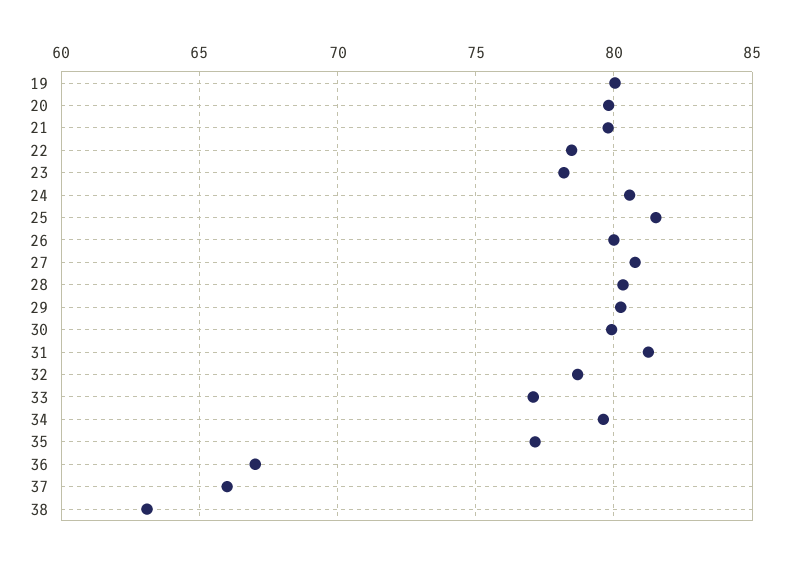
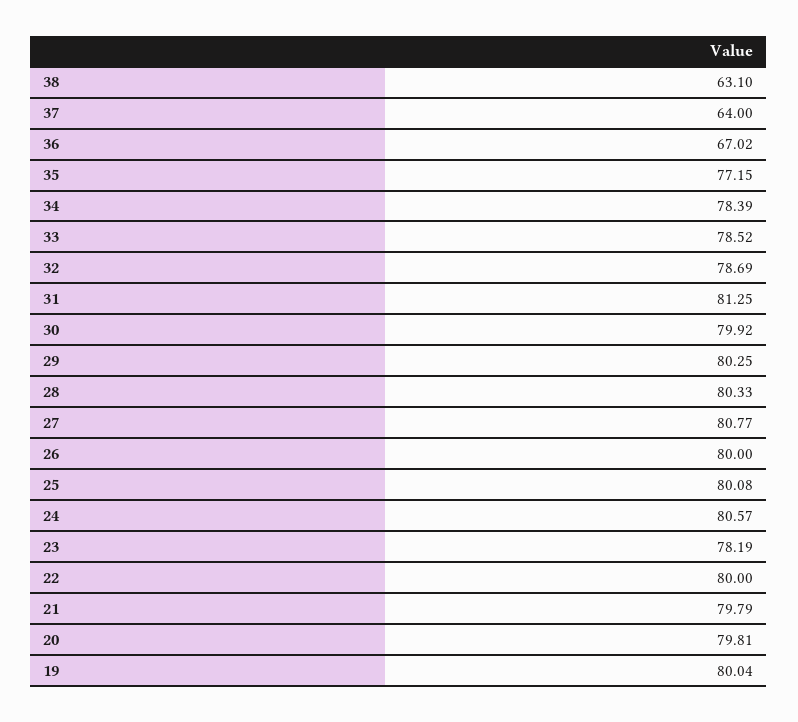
22: 78.5 -> 80
25: 81.5 -> 80.08
33: 77 -> 78.52
34: 79.5 -> 78.39
37: 66 -> 64

